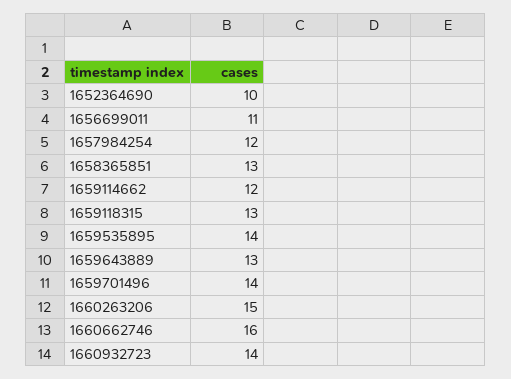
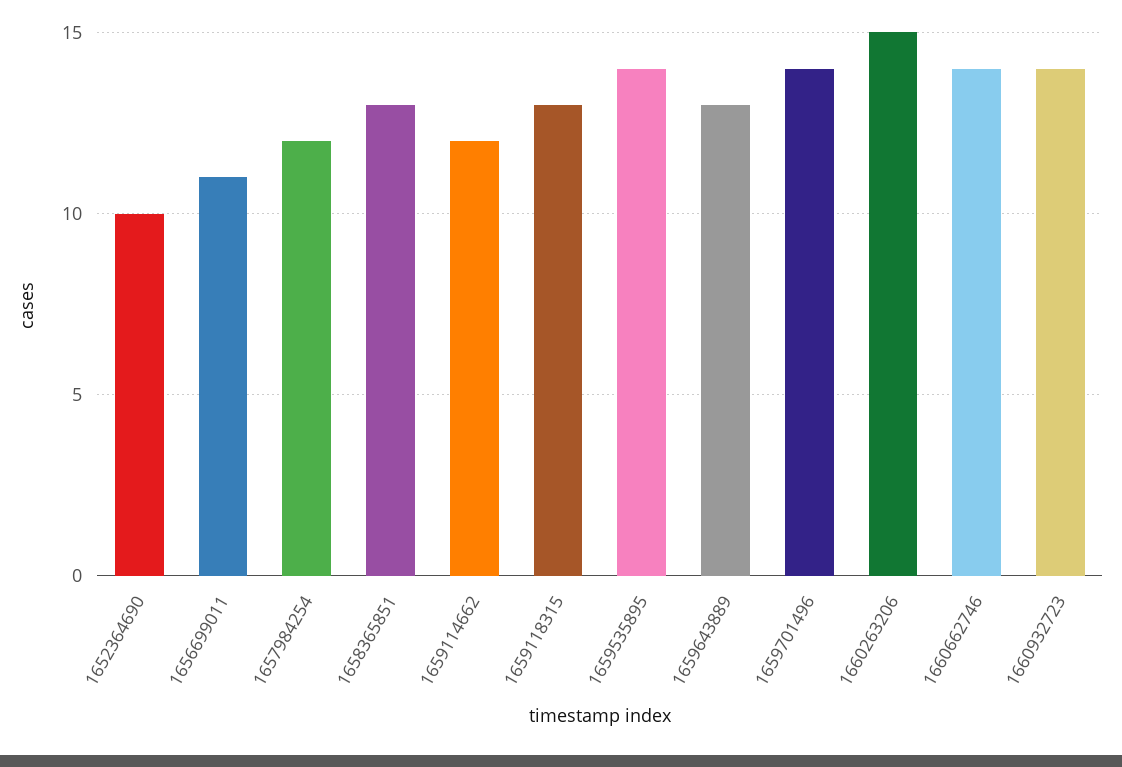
1660662746: 16 -> 14

